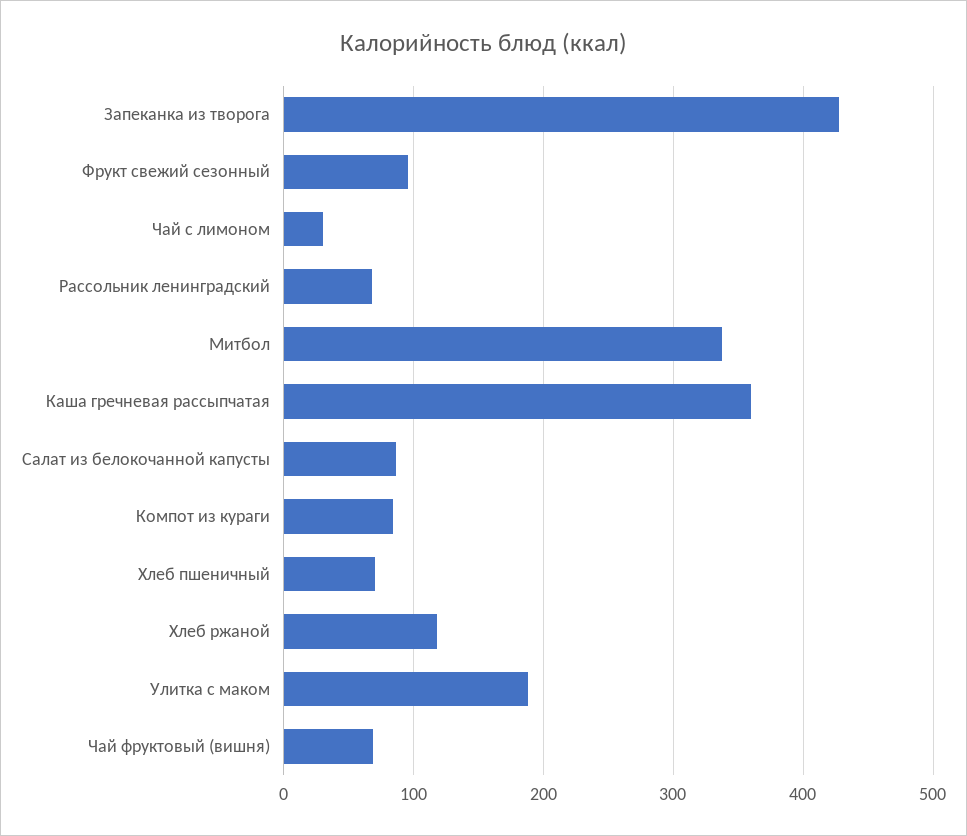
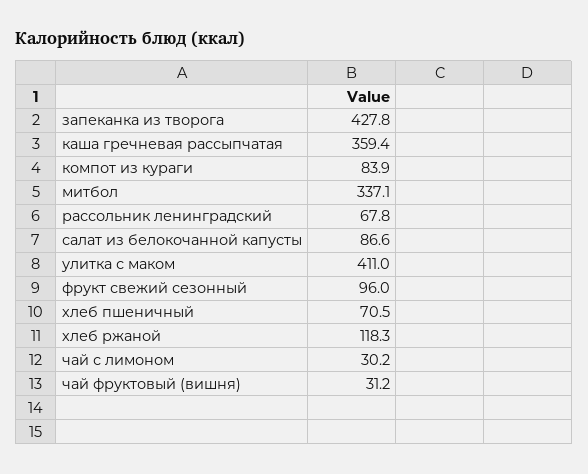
Улитка с маком: 190 -> 411
Чай фруктовый (вишня): 70 -> 31.2

